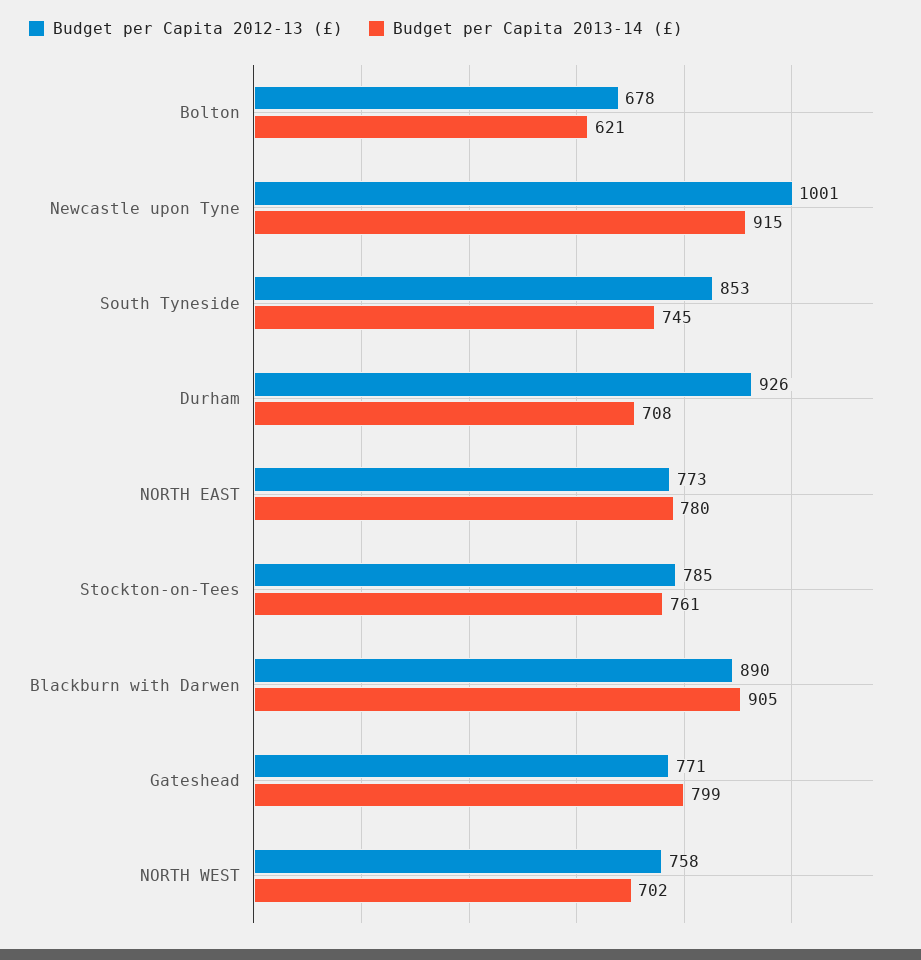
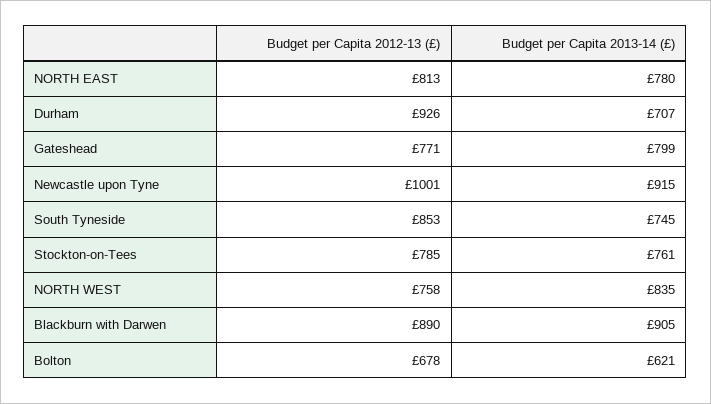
Budget per Capita 2013-14 (£), Durham: 708 -> 707
Budget per Capita 2012-13 (£), NORTH EAST: 773 -> 813
Budget per Capita 2013-14 (£), NORTH WEST: 702 -> 835

